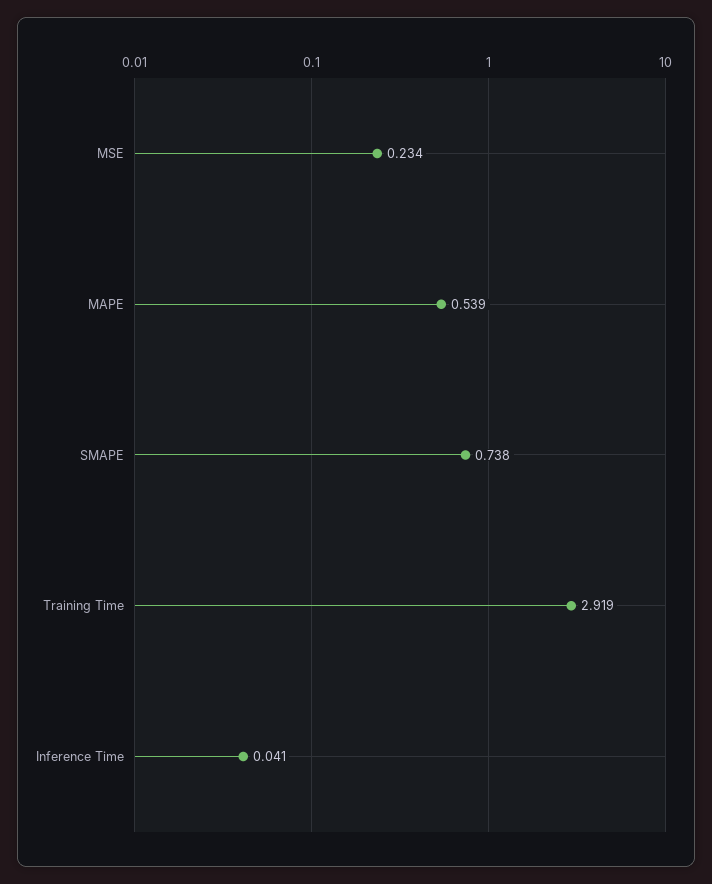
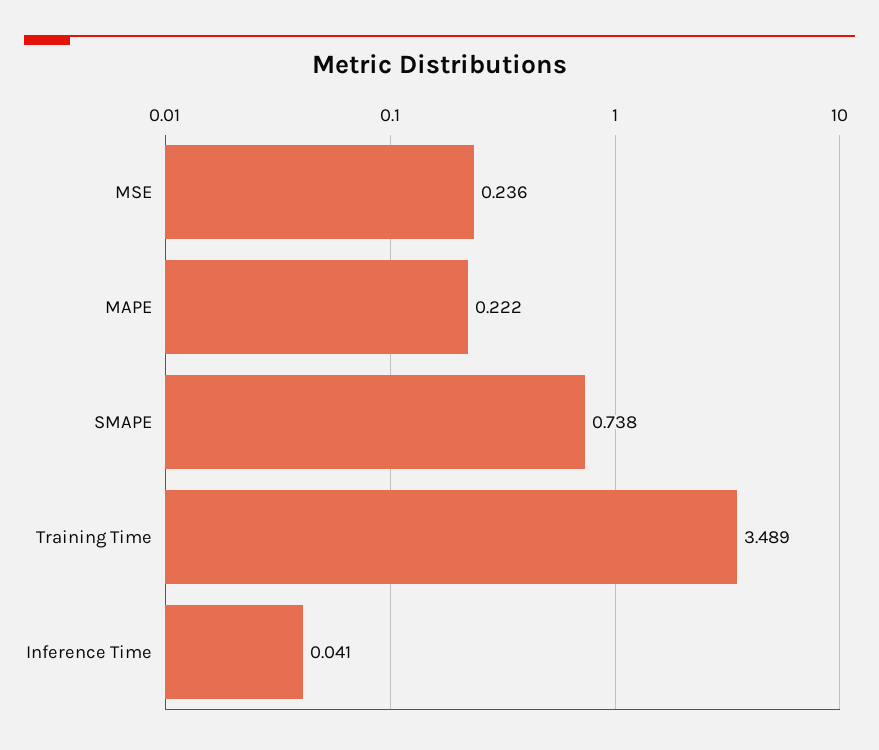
MSE: 0.234 -> 0.236
MAPE: 0.539 -> 0.222
Training Time: 2.919 -> 3.489

